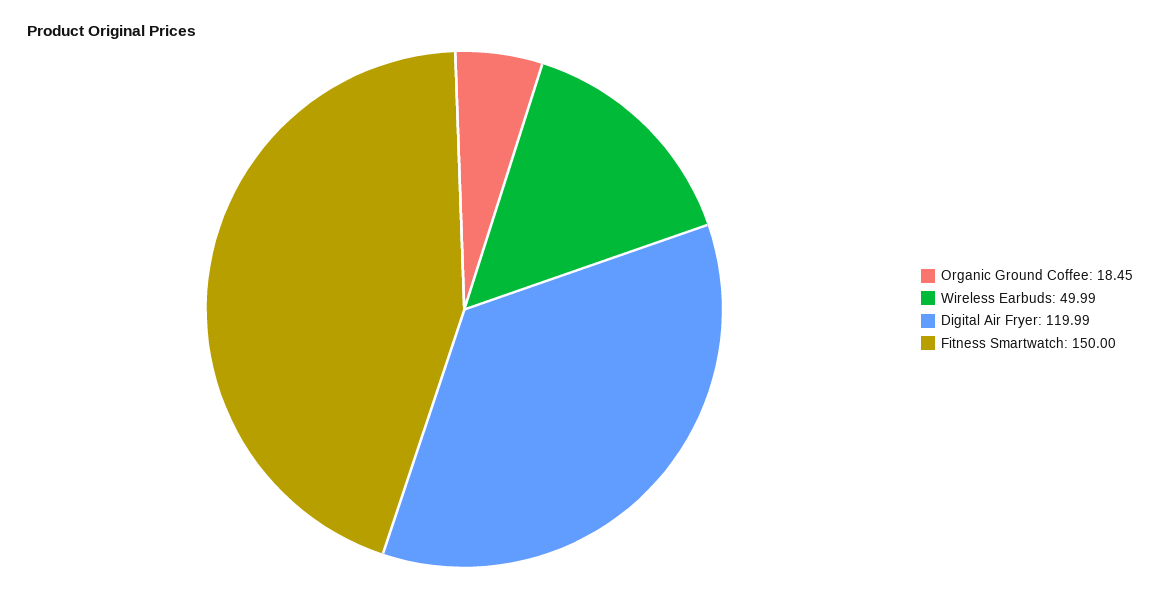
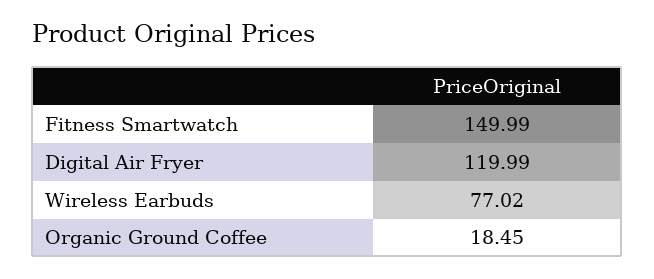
Wireless Earbuds: 49.99 -> 77.02
Fitness Smartwatch: 150 -> 149.99

